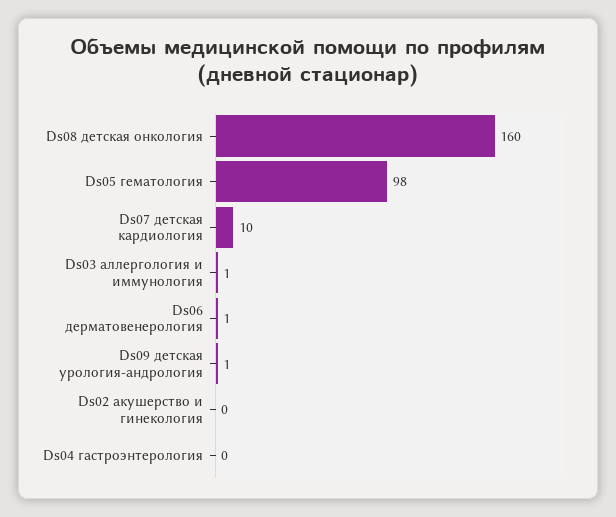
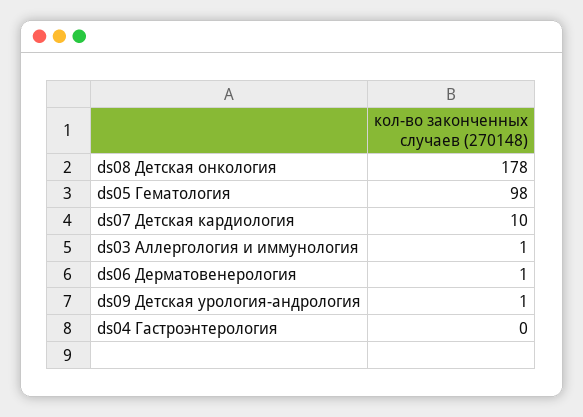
Ds08 детская онкология: 160 -> 178
Ds02 акушерство и гинекология: 0 -> none

